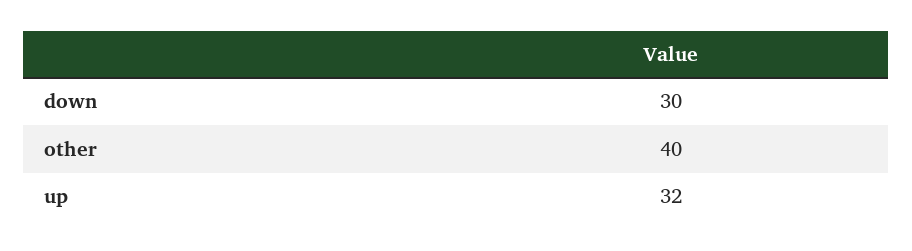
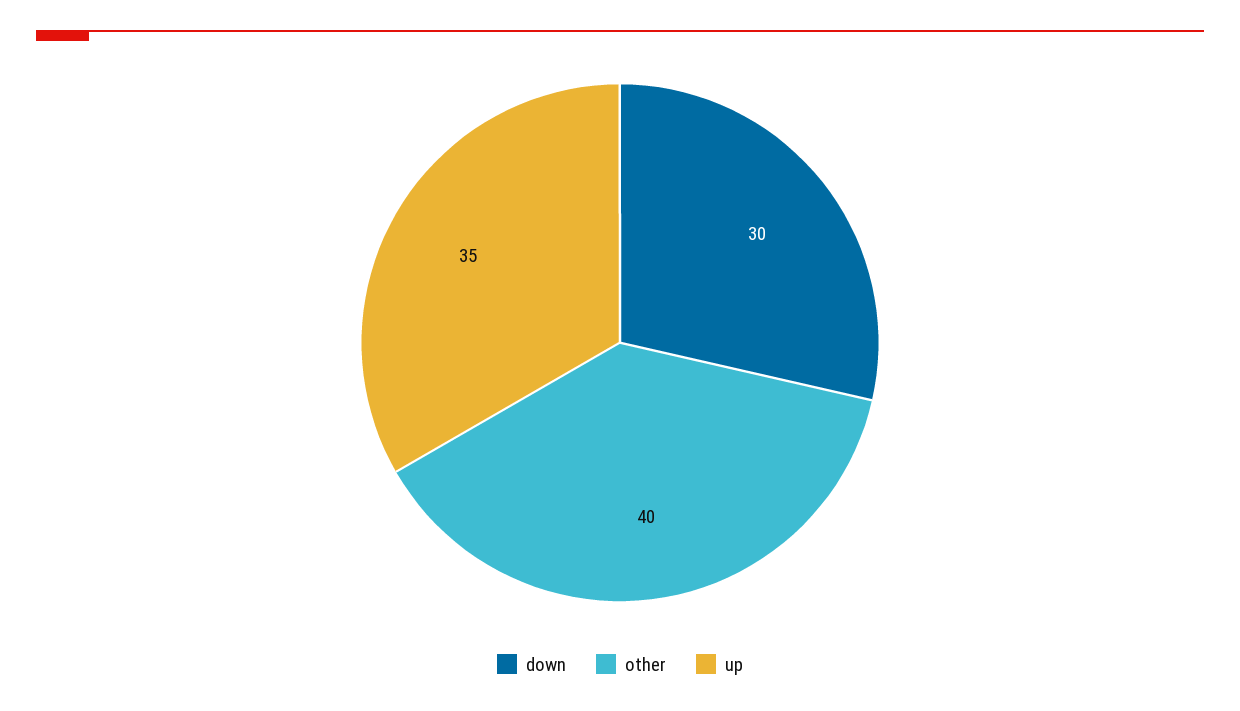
up: 32 -> 35

